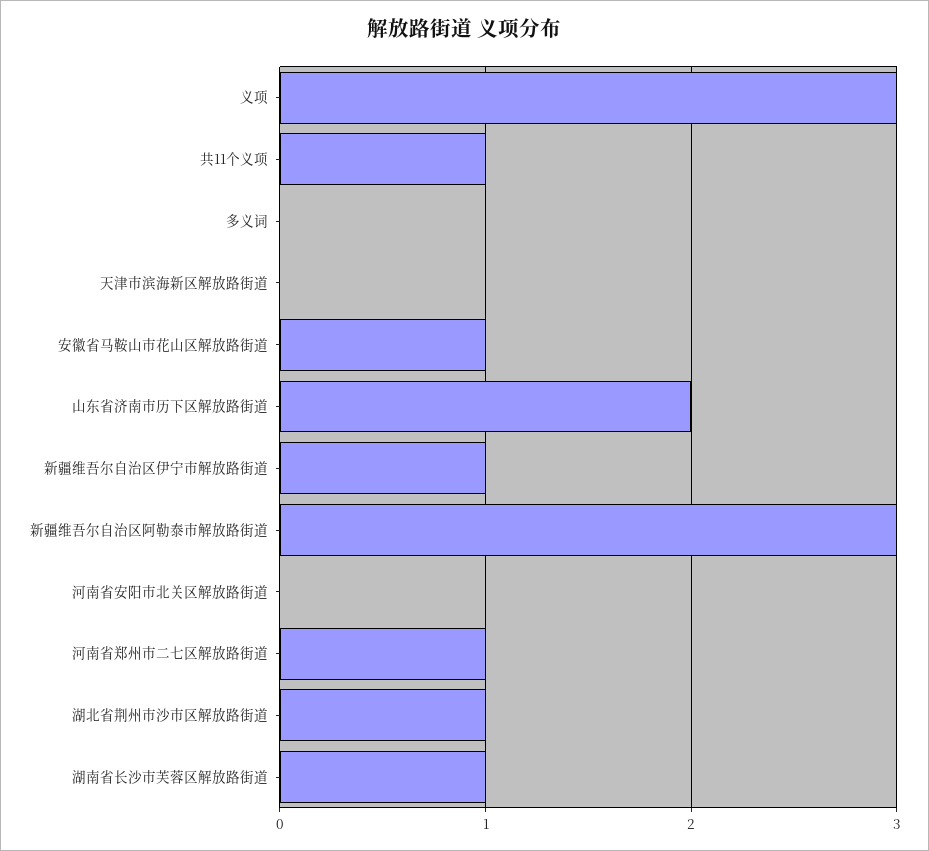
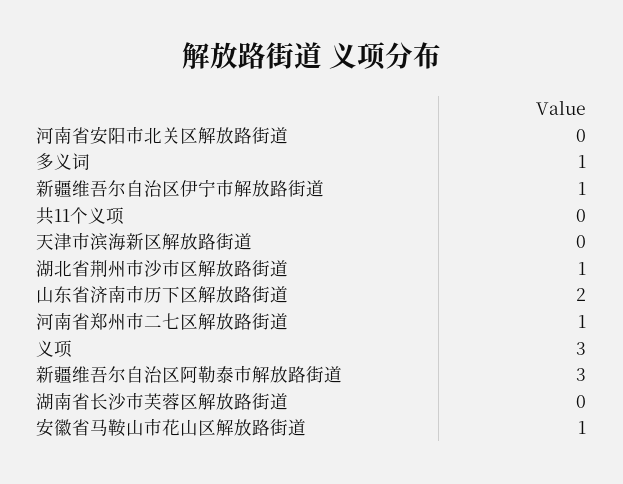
共11个义项: 1 -> 0
多义词: 0 -> 1
湖南省长沙市芙蓉区解放路街道: 1 -> 0

